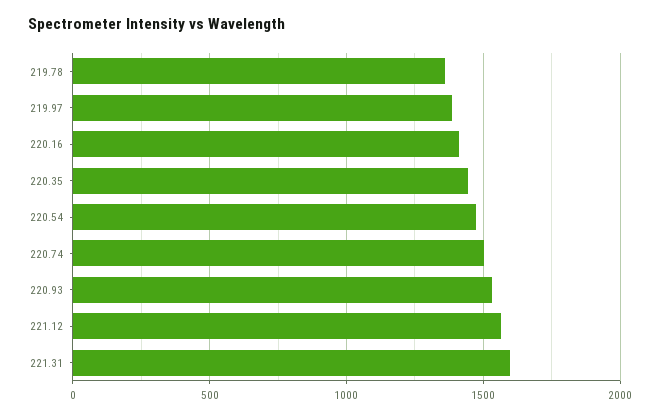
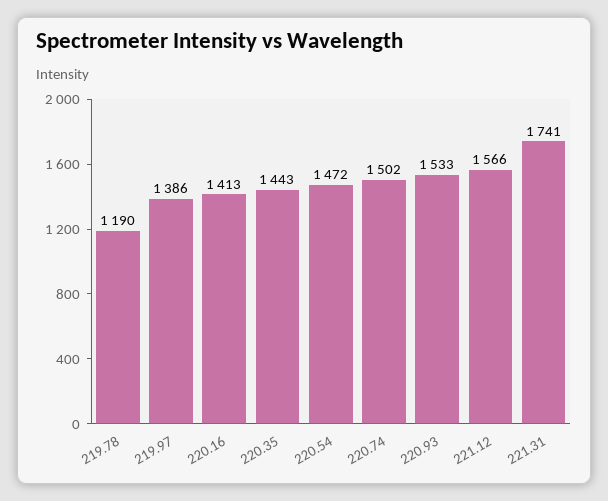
219.78: 1350 -> 1190
221.31: 1600 -> 1741

